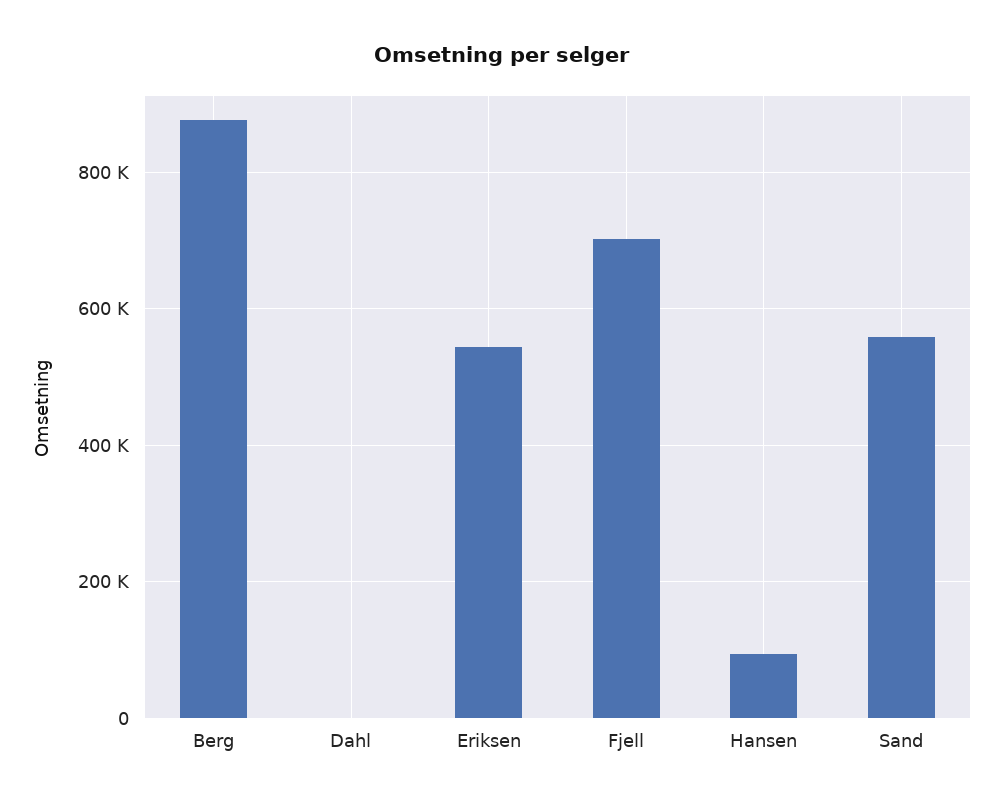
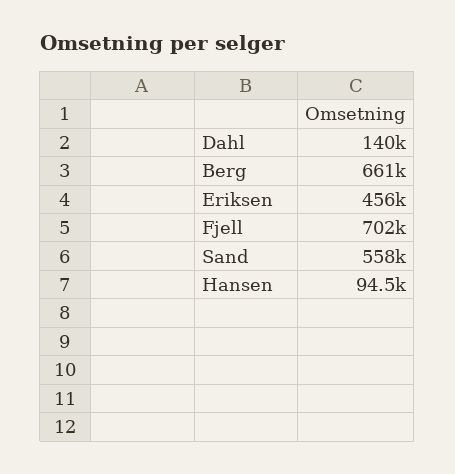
Berg: 880000 -> 661000
Dahl: 0 -> 140000
Eriksen: 540000 -> 456000

